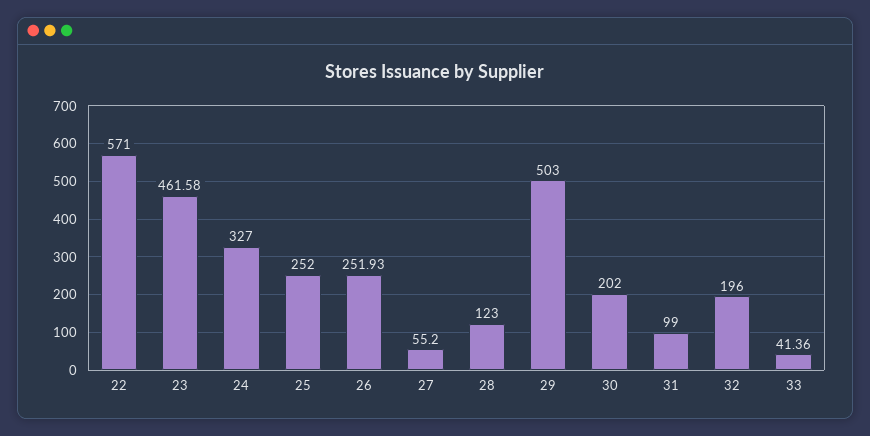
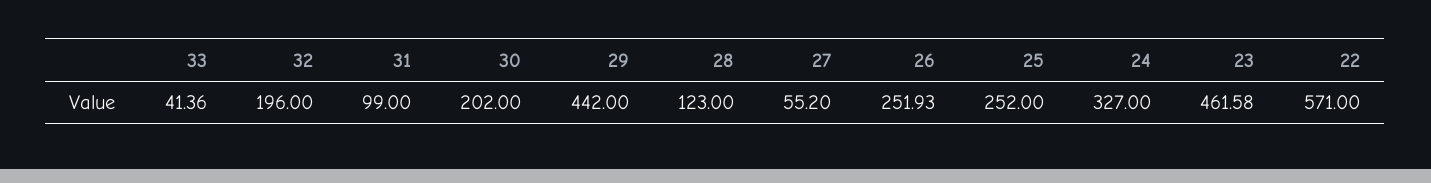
29: 503 -> 442

